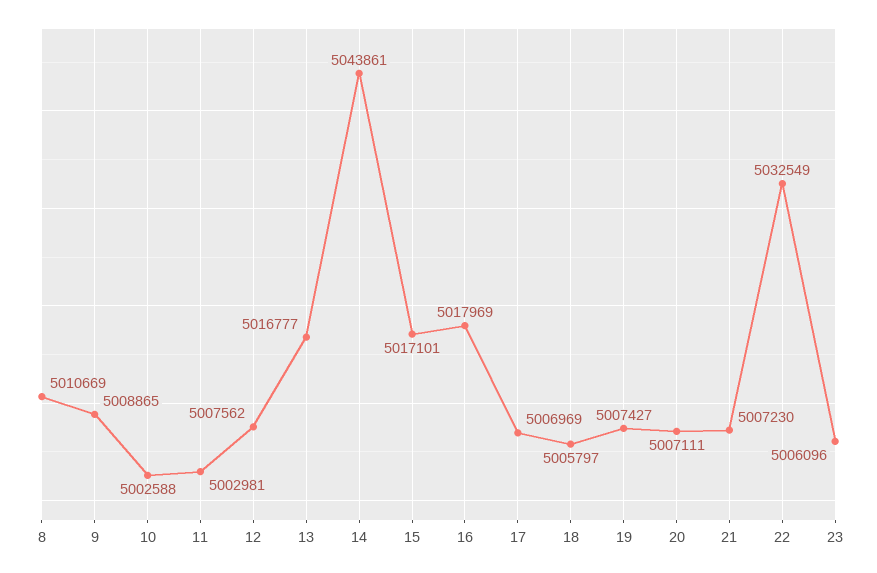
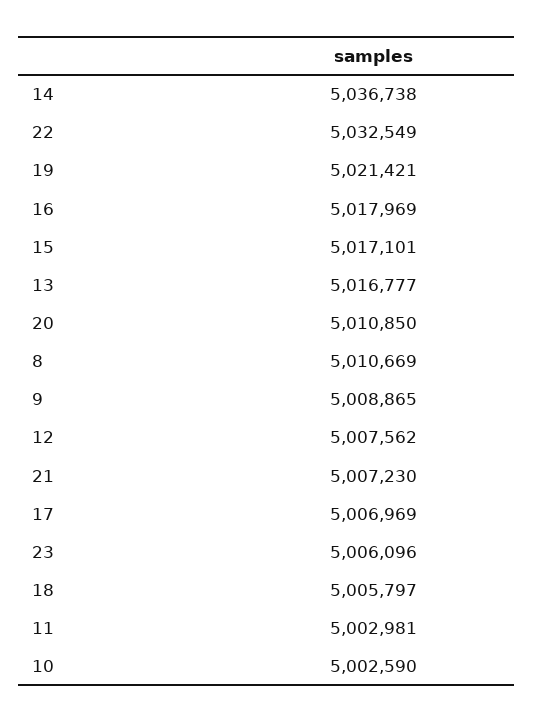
10: 5002588 -> 5002590
14: 5043861 -> 5036738
19: 5007427 -> 5021421
20: 5007111 -> 5010850

